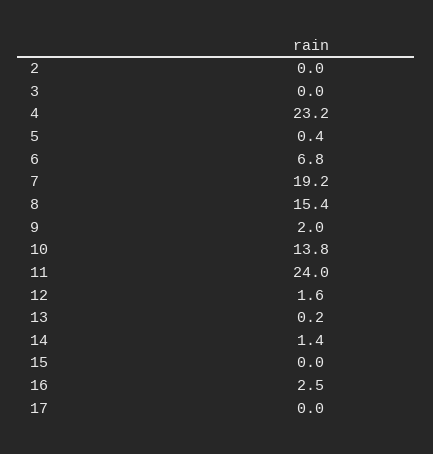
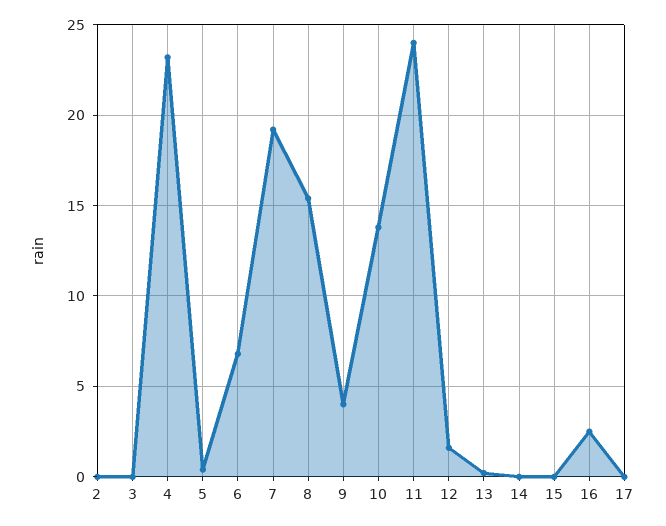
9: 2 -> 4
14: 1.4 -> 0

